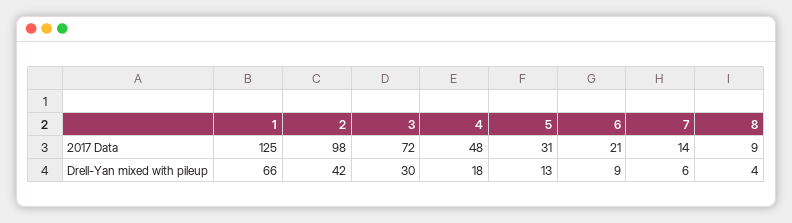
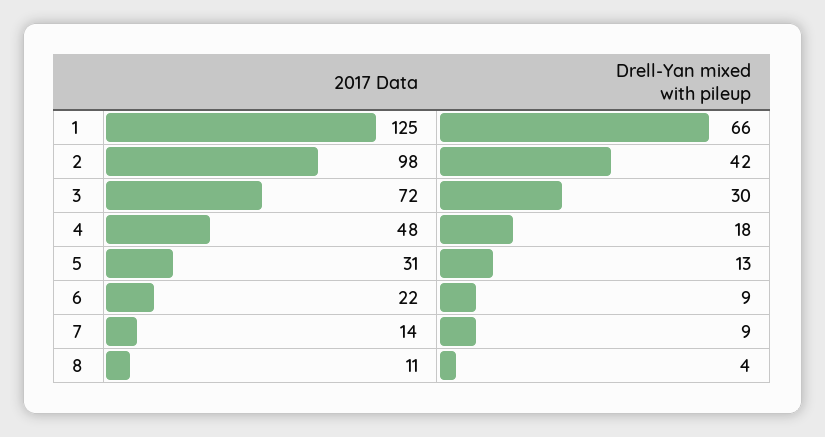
6, 2017 Data: 21 -> 22
8, 2017 Data: 9 -> 11
7, Drell-Yan mixed with pileup: 6 -> 9

